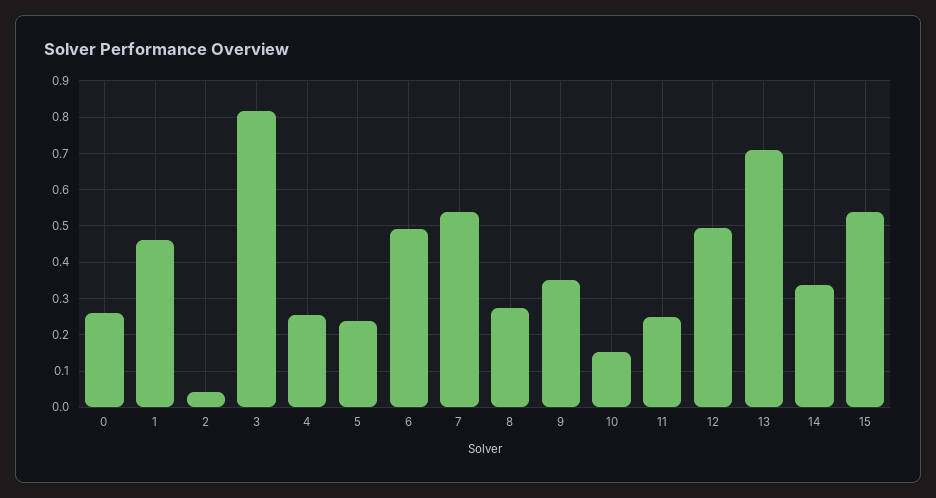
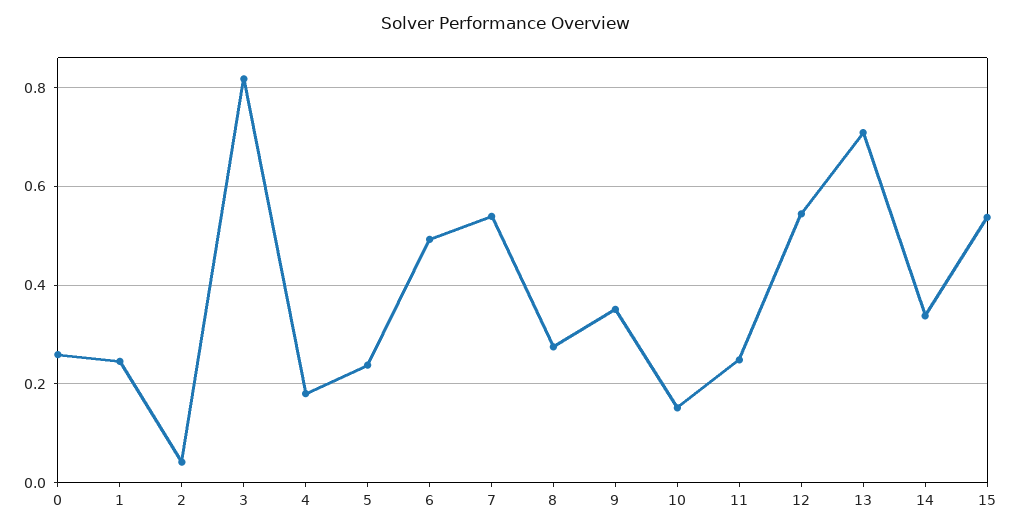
1: 0.46 -> 0.24
4: 0.26 -> 0.18
12: 0.5 -> 0.54

